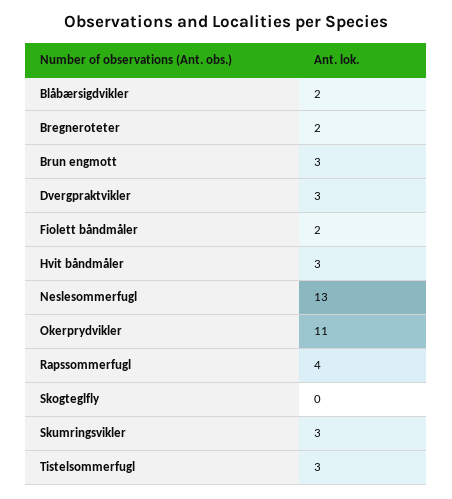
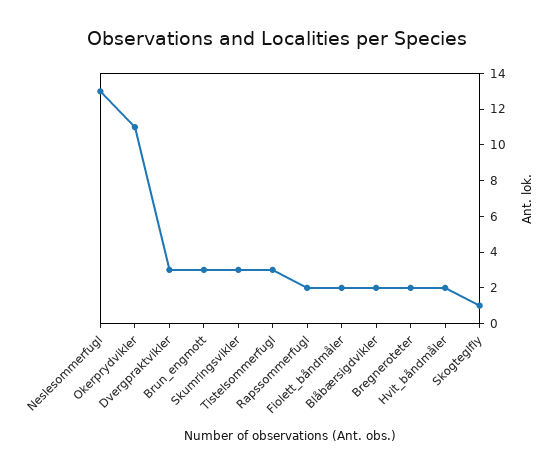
Hvit båndmåler: 3 -> 2
Rapssommerfugl: 4 -> 2
Skogteglfly: 0 -> 1

